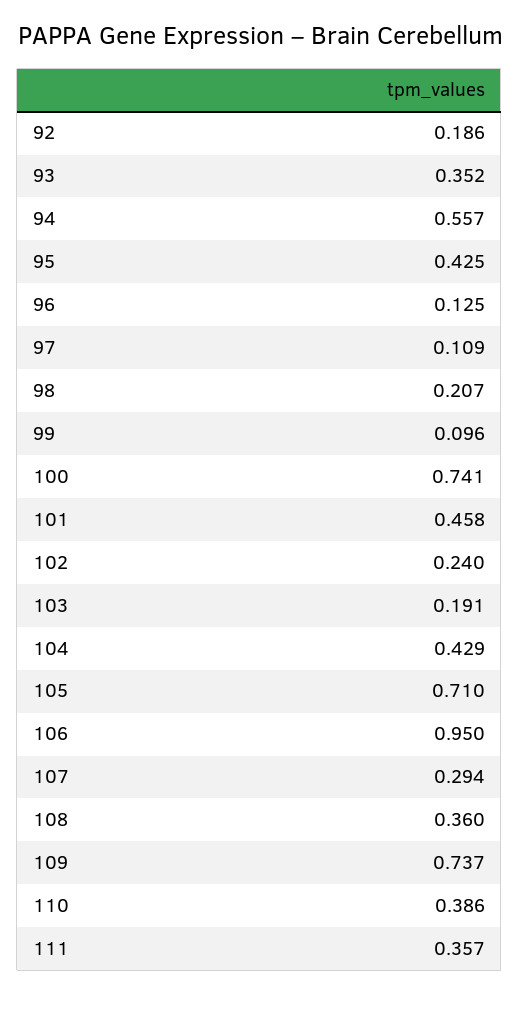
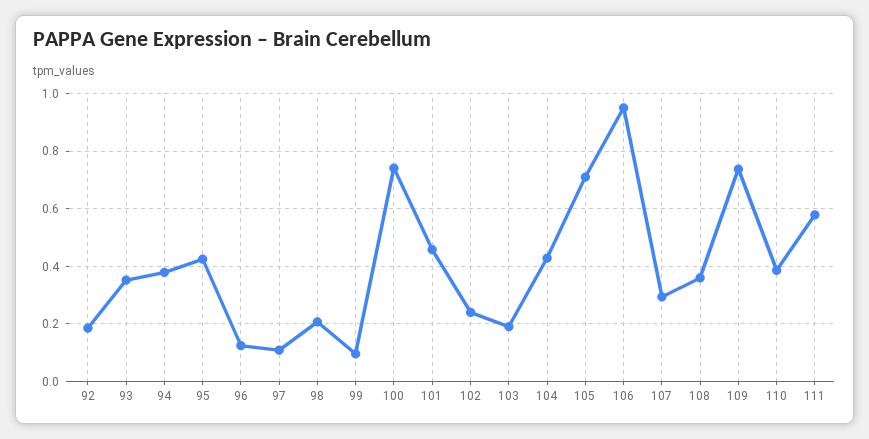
94: 0.557 -> 0.375
111: 0.357 -> 0.575

